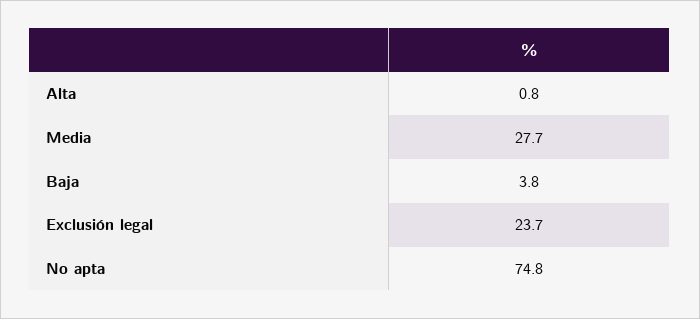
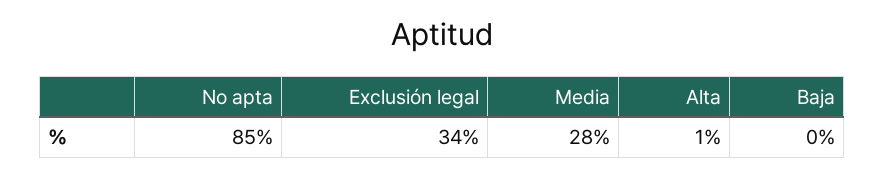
Baja: 3.8 -> 0
Exclusión legal: 23.7 -> 34
No apta: 74.8 -> 85

